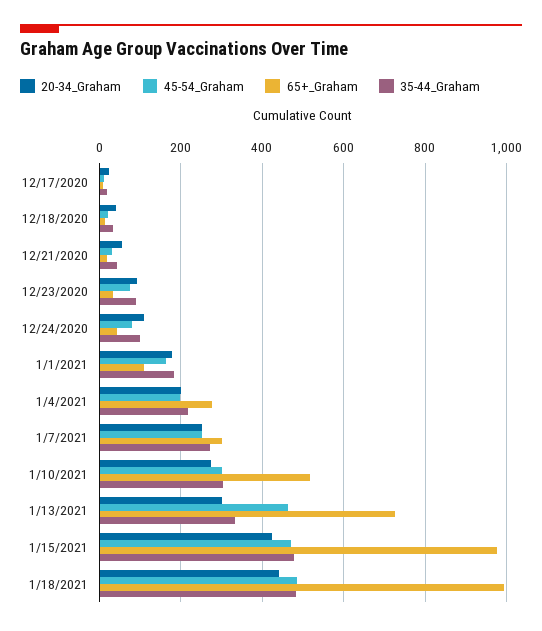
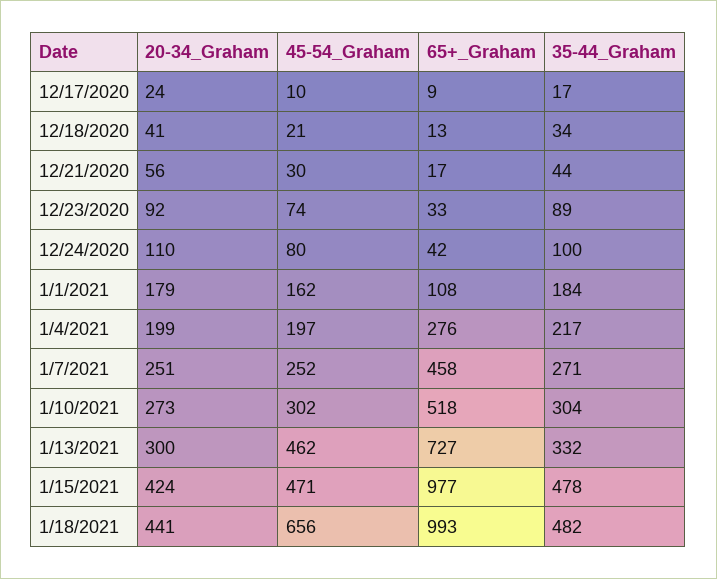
65+_Graham, 1/7/2021: 300 -> 458
45-54_Graham, 1/18/2021: 480 -> 656

